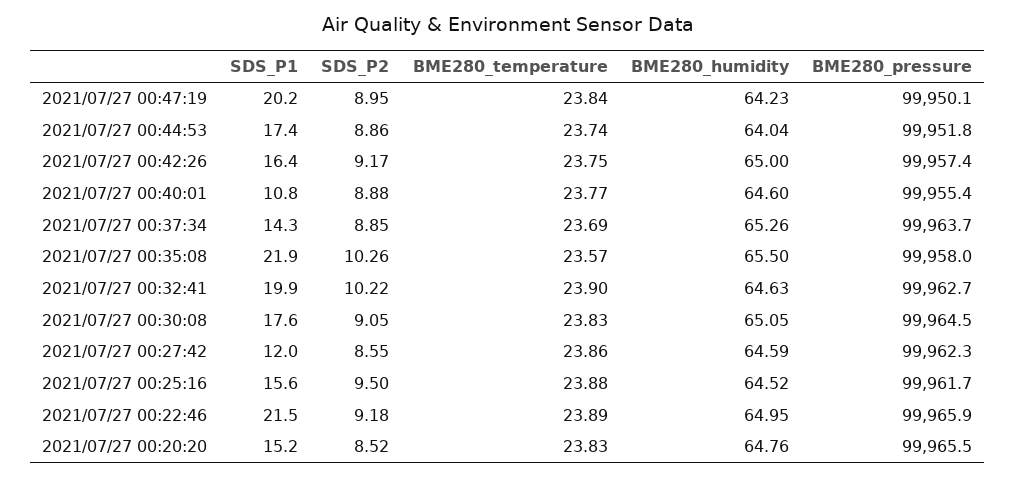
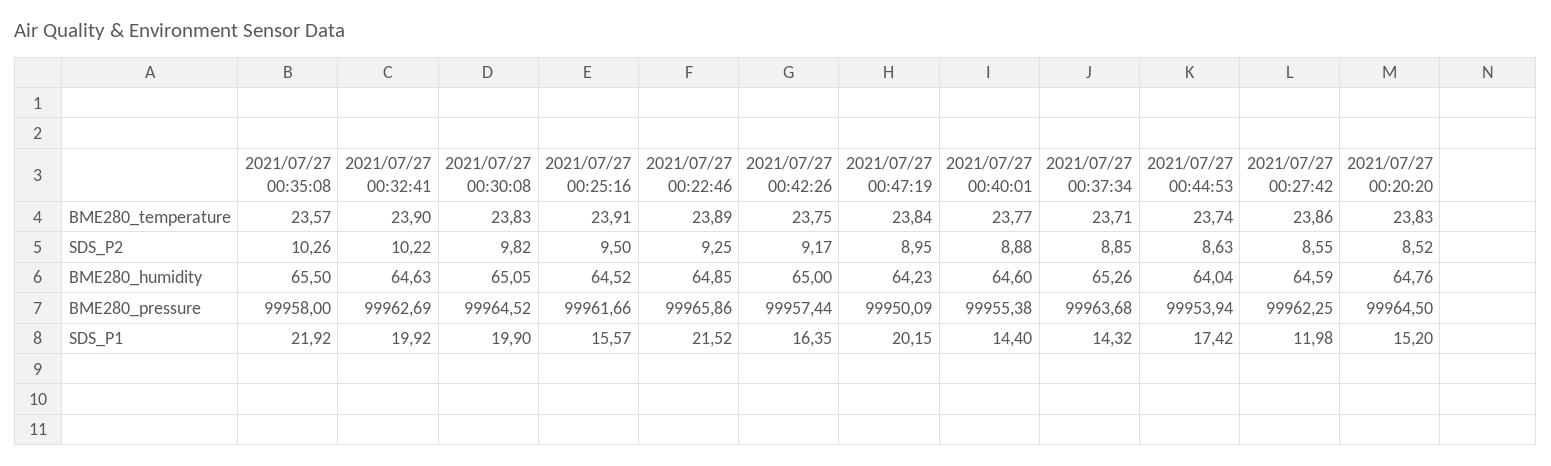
SDS_P2, 2021/07/27 00:44:53: 8.86 -> 8.63
BME280_pressure, 2021/07/27 00:44:53: 99951.8 -> 99953.94
SDS_P1, 2021/07/27 00:40:01: 10.8 -> 14.4
BME280_temperature, 2021/07/27 00:37:34: 23.69 -> 23.71
SDS_P1, 2021/07/27 00:30:08: 17.6 -> 19.9
SDS_P2, 2021/07/27 00:30:08: 9.05 -> 9.82
BME280_temperature, 2021/07/27 00:25:16: 23.88 -> 23.91
SDS_P2, 2021/07/27 00:22:46: 9.18 -> 9.25
BME280_humidity, 2021/07/27 00:22:46: 64.95 -> 64.85
BME280_pressure, 2021/07/27 00:20:20: 99965.5 -> 99964.5

